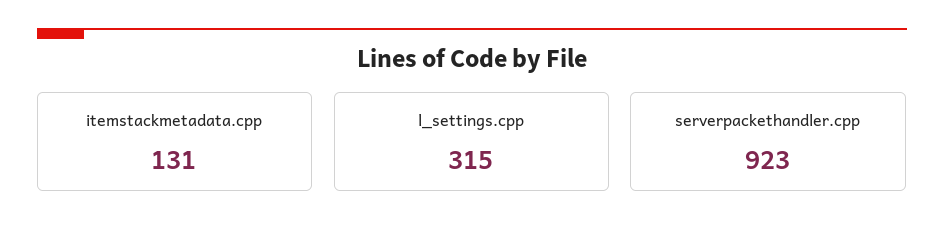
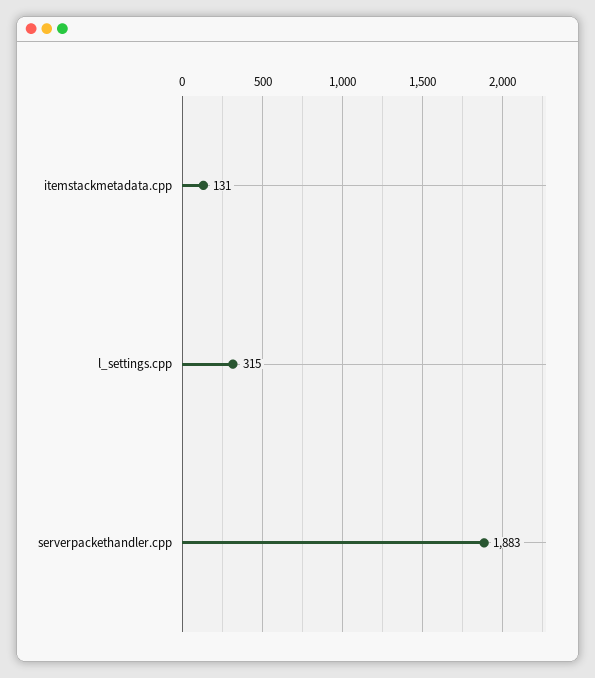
serverpackethandler.cpp: 923 -> 1883

